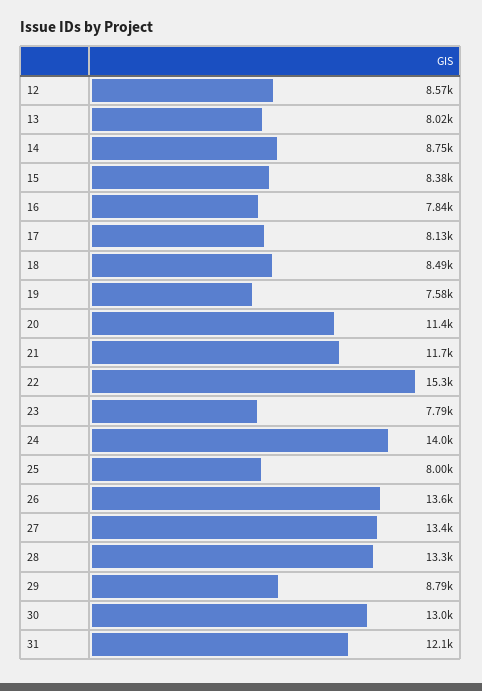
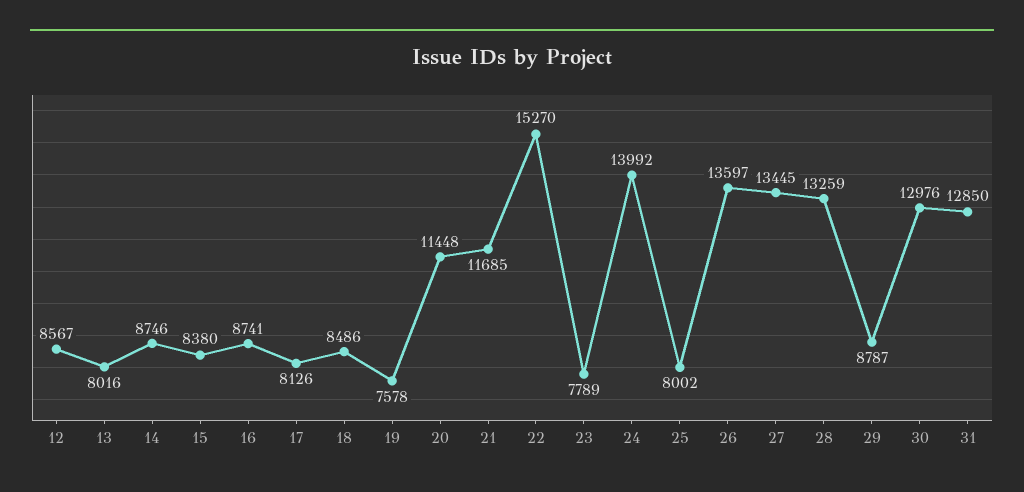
16: 7840 -> 8741
31: 12100 -> 12850

